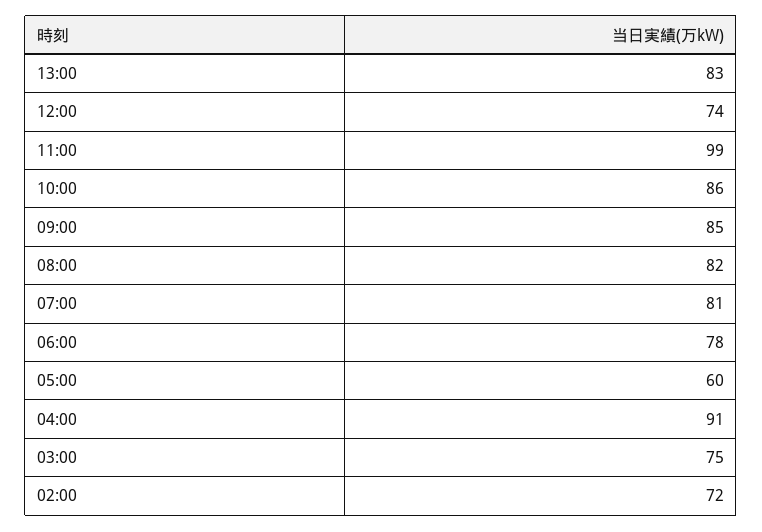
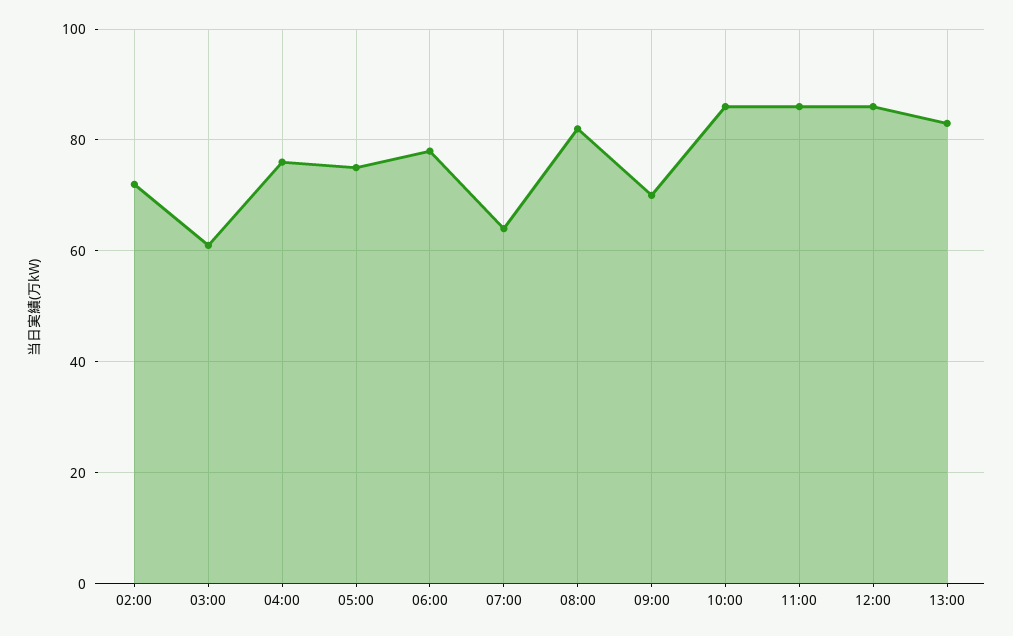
12:00: 74 -> 85
11:00: 99 -> 85
09:00: 85 -> 70
07:00: 81 -> 65
05:00: 60 -> 75
04:00: 91 -> 75
03:00: 75 -> 60

